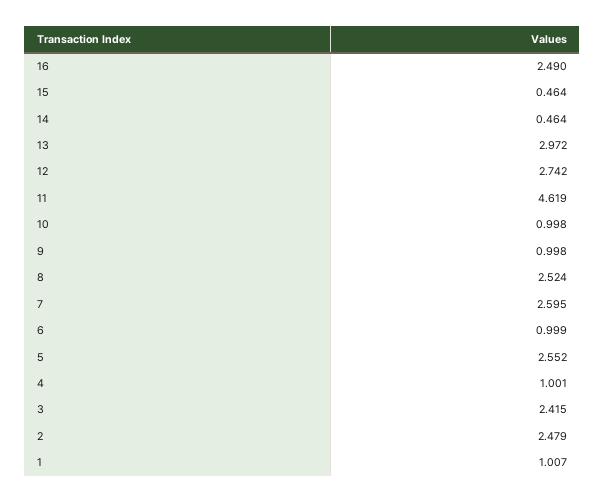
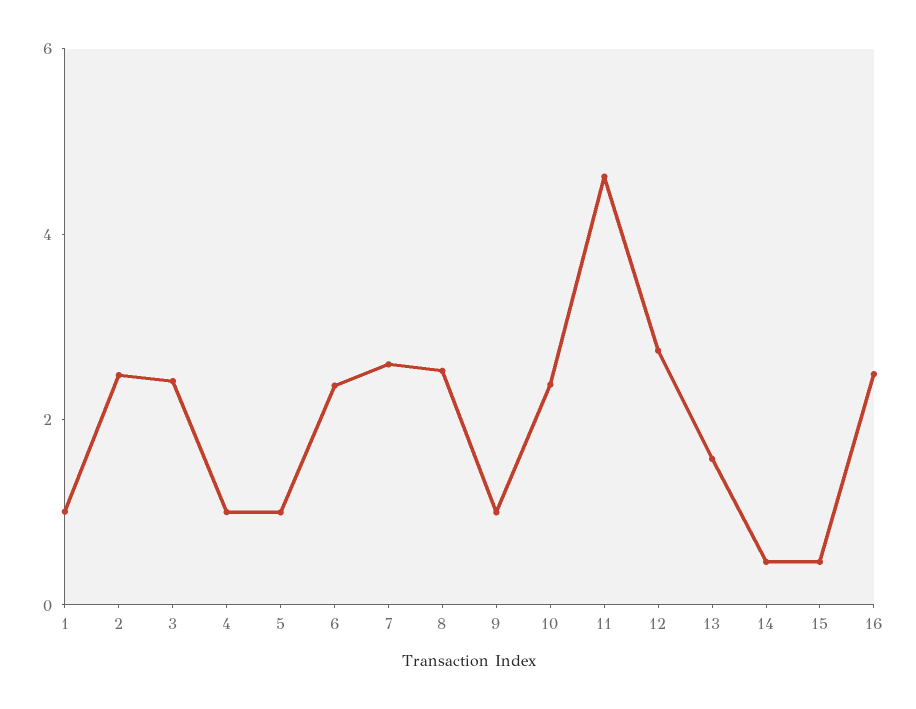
13: 2.972 -> 1.5
10: 0.998 -> 2.5
6: 0.999 -> 2.5
5: 2.552 -> 1

